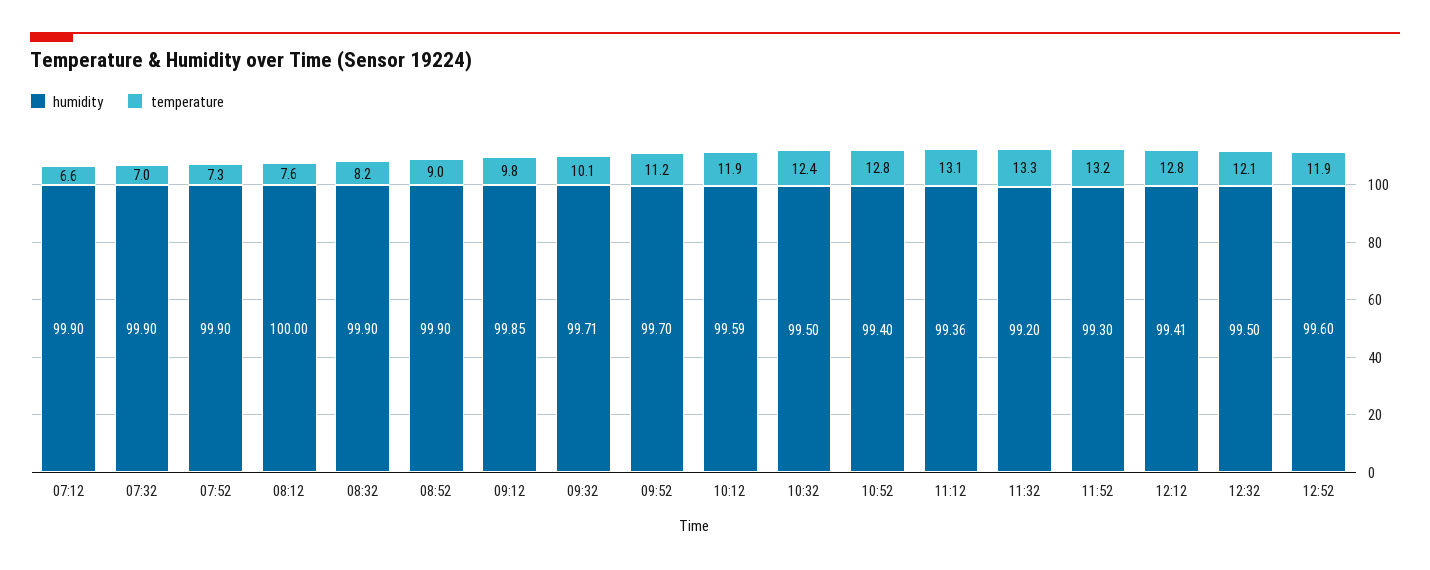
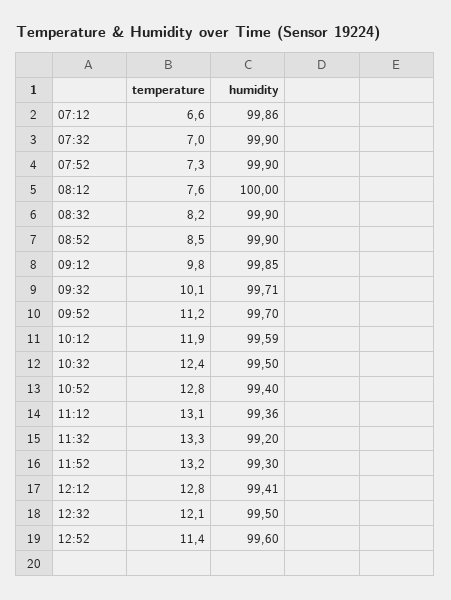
humidity, 07:12: 99.9 -> 99.86
temperature, 08:52: 9 -> 8.5
temperature, 12:52: 11.9 -> 11.4

